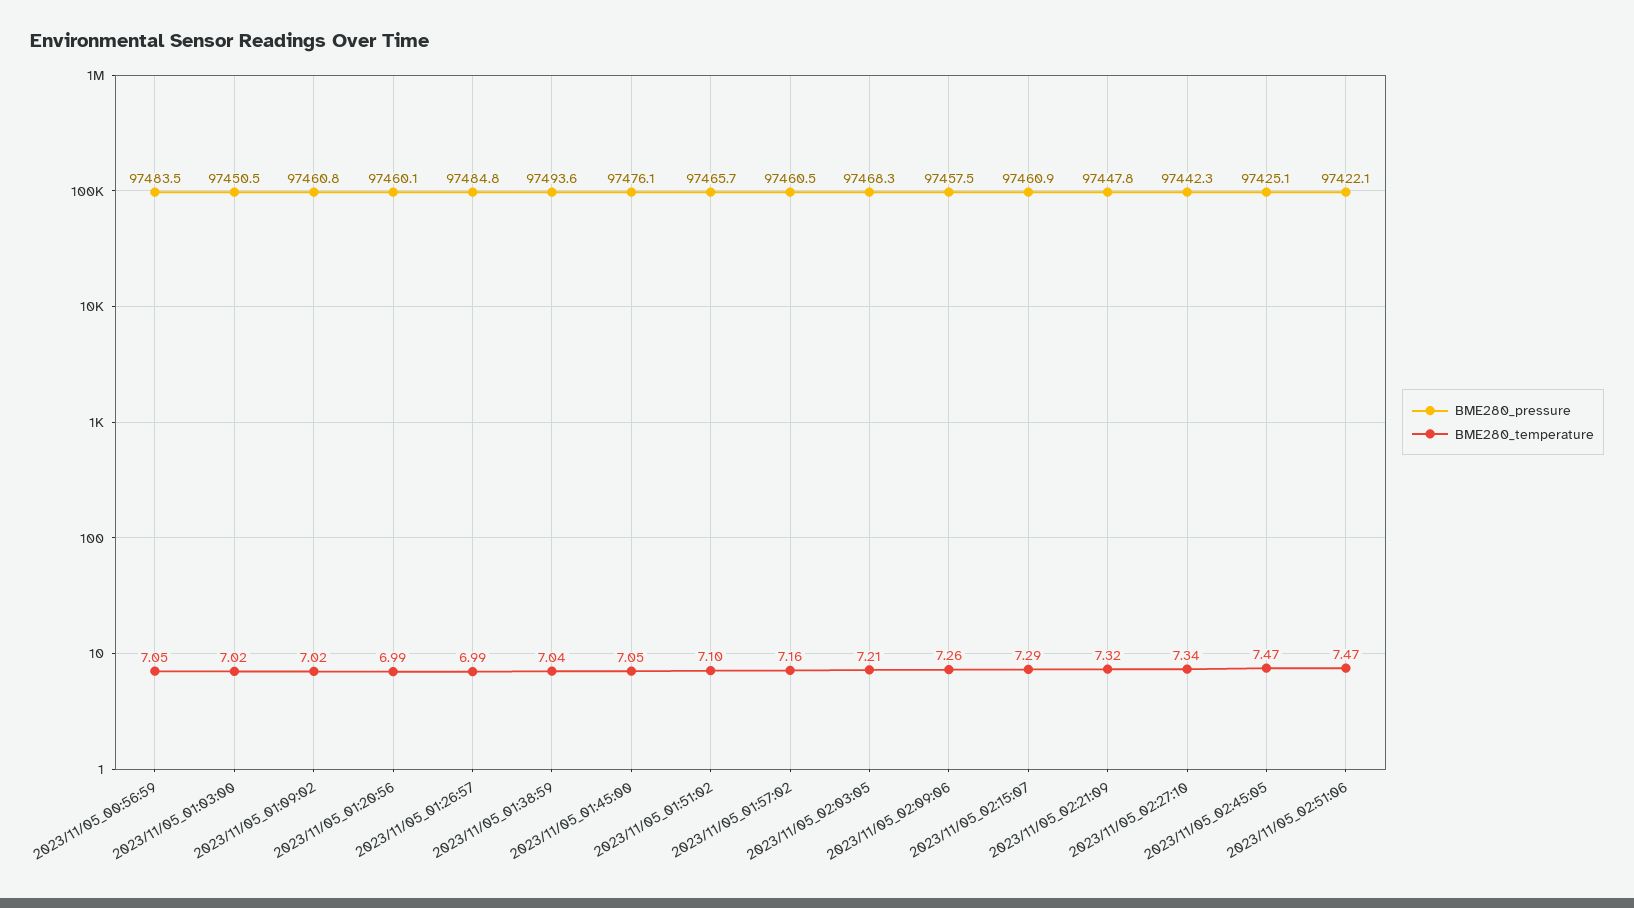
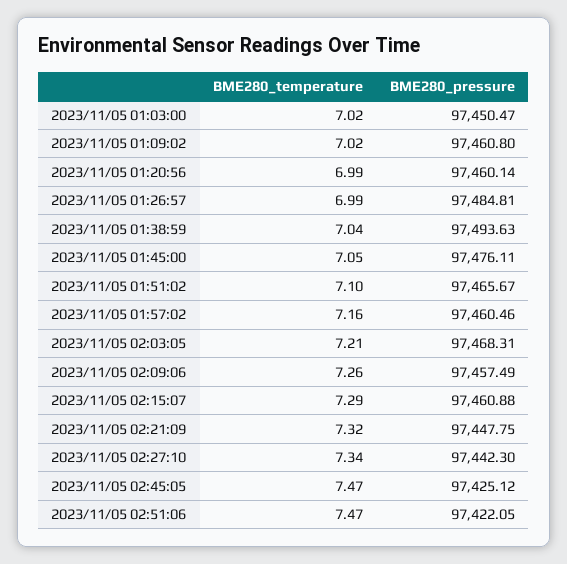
BME280_pressure, 2023/11/05_00:56:59: 97483.5 -> none
BME280_temperature, 2023/11/05_00:56:59: 7.05 -> none

